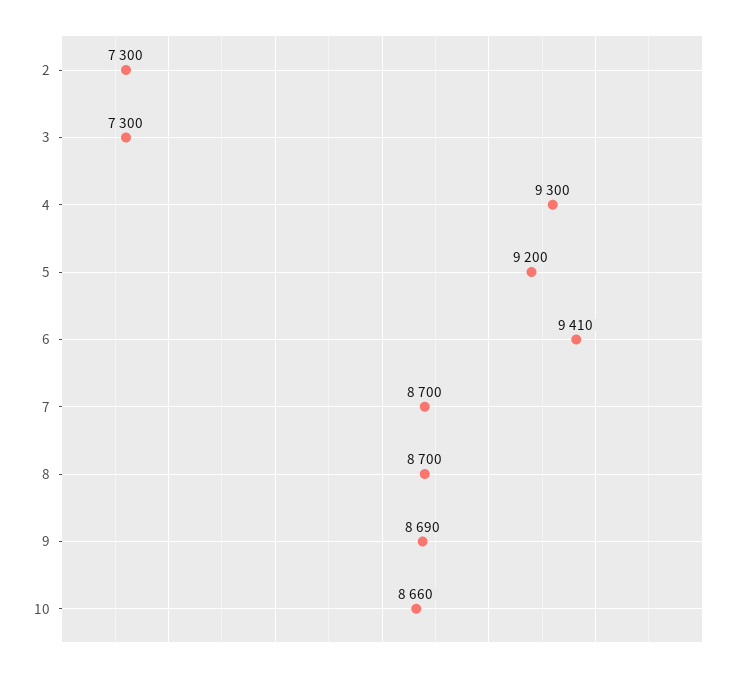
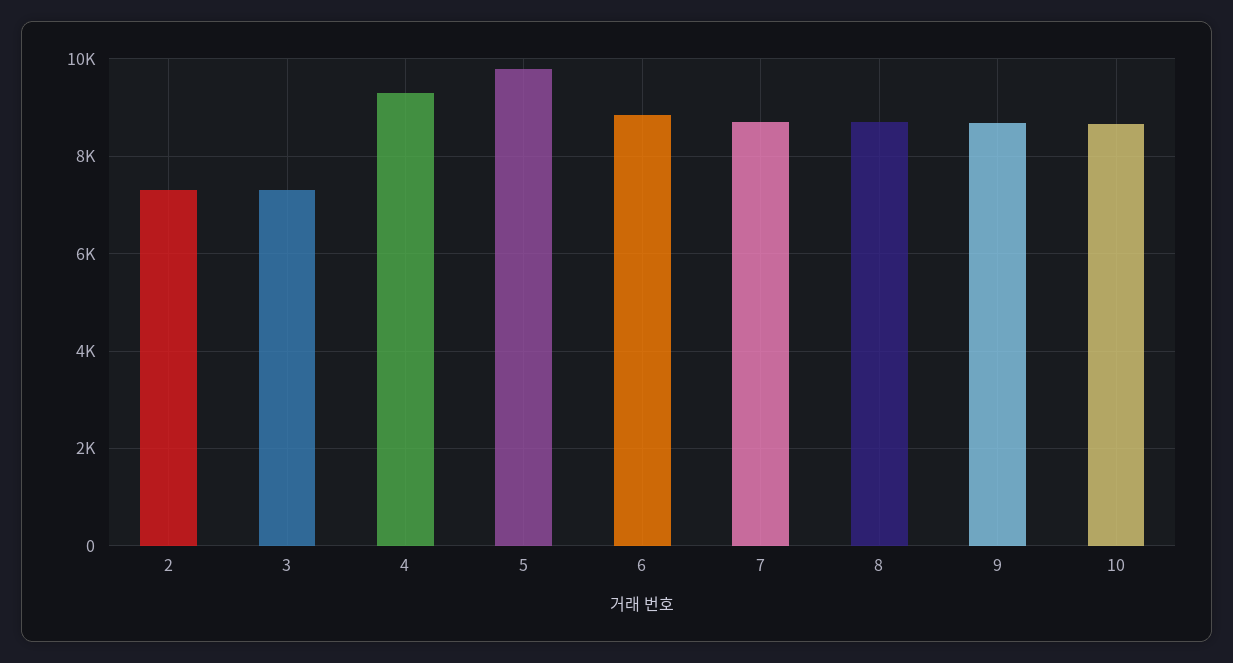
5: 9200 -> 9800
6: 9410 -> 8800

